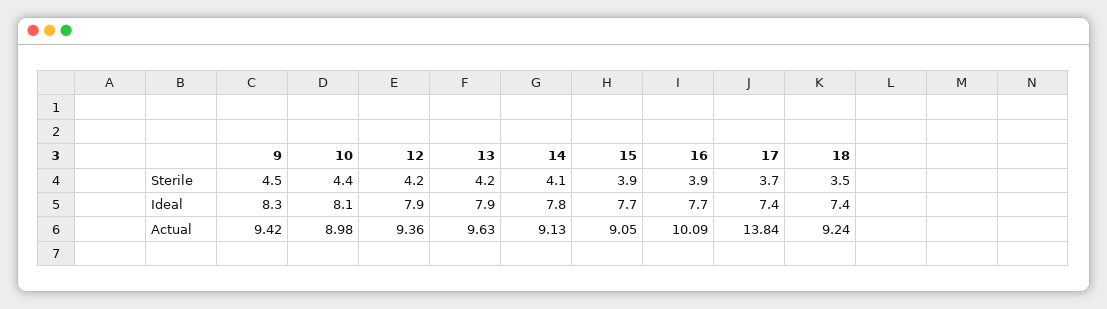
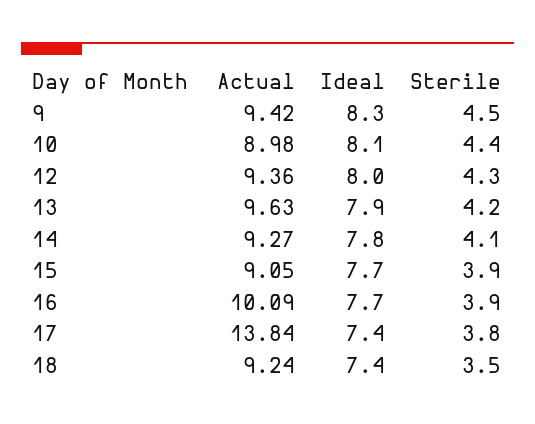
12, Sterile: 4.2 -> 4.3
17, Sterile: 3.7 -> 3.8
12, Ideal: 7.9 -> 8
14, Actual: 9.13 -> 9.27

